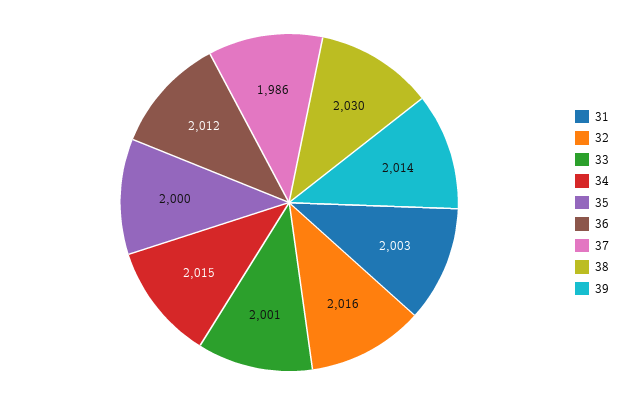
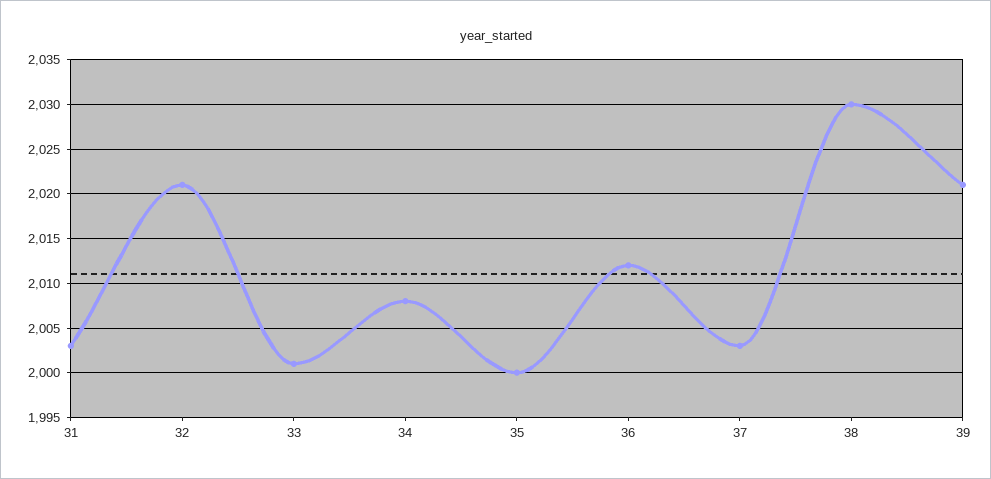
32: 2016 -> 2021
34: 2015 -> 2008
37: 1986 -> 2003
39: 2014 -> 2021

